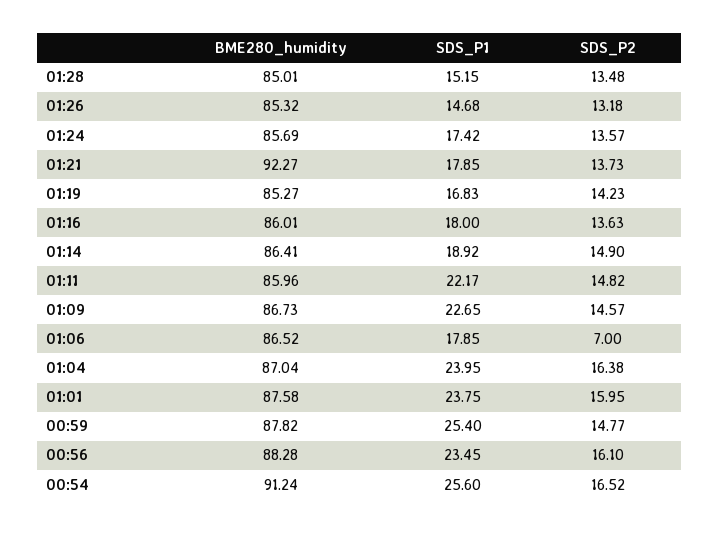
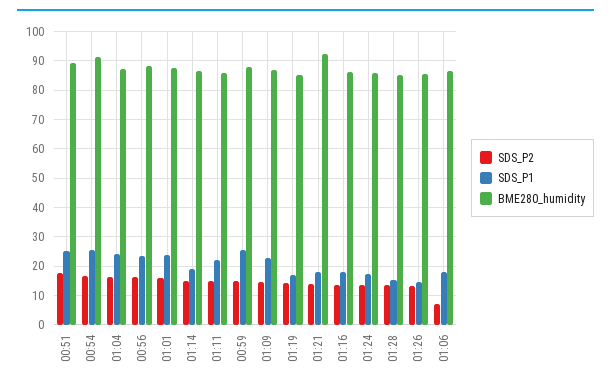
SDS_P2, 00:51: none -> 17.5
SDS_P1, 00:51: none -> 25
BME280_humidity, 00:51: none -> 90

